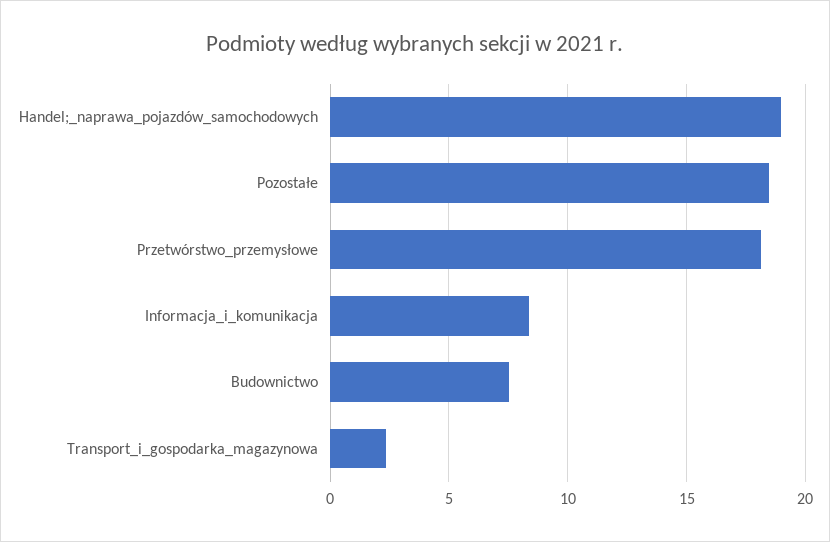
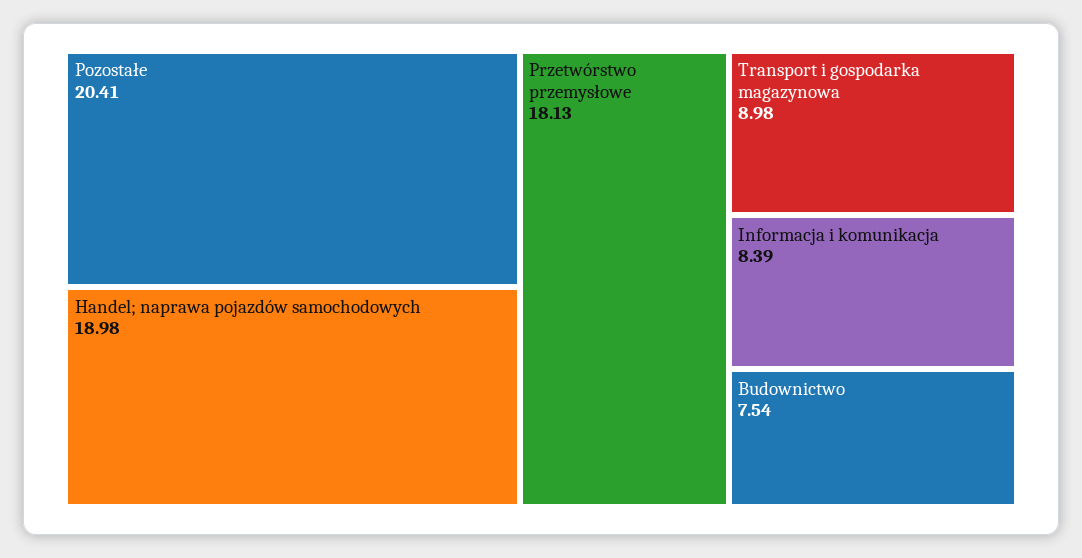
Pozostałe: 18.5 -> 20.41
Transport_i_gospodarka_magazynowa: 2.5 -> 8.98

